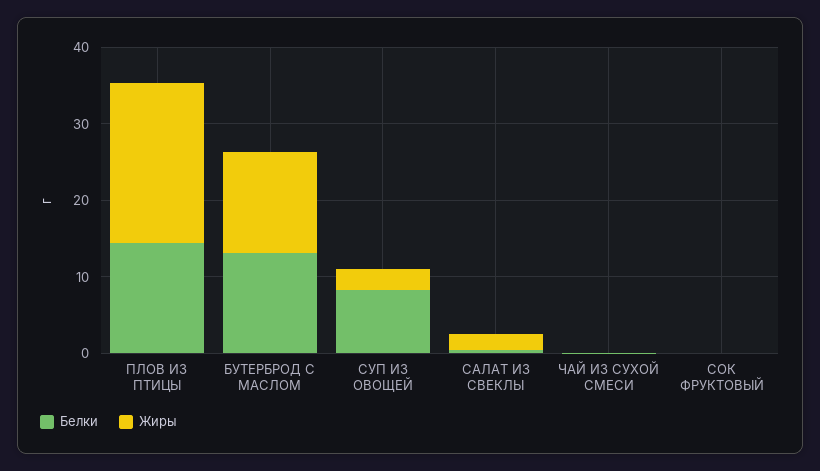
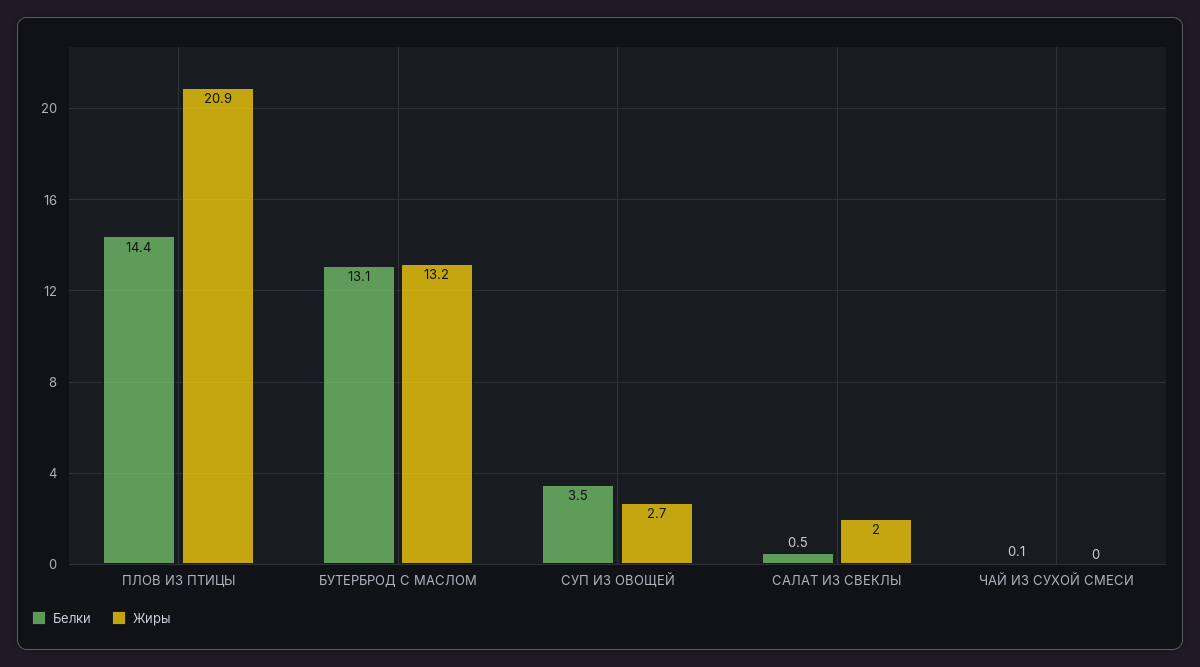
Белки, СУП ИЗ ОВОЩЕЙ: 8 -> 3.5
Белки, СОК ФРУКТОВЫЙ: 0 -> none
Жиры, СОК ФРУКТОВЫЙ: 0 -> none

